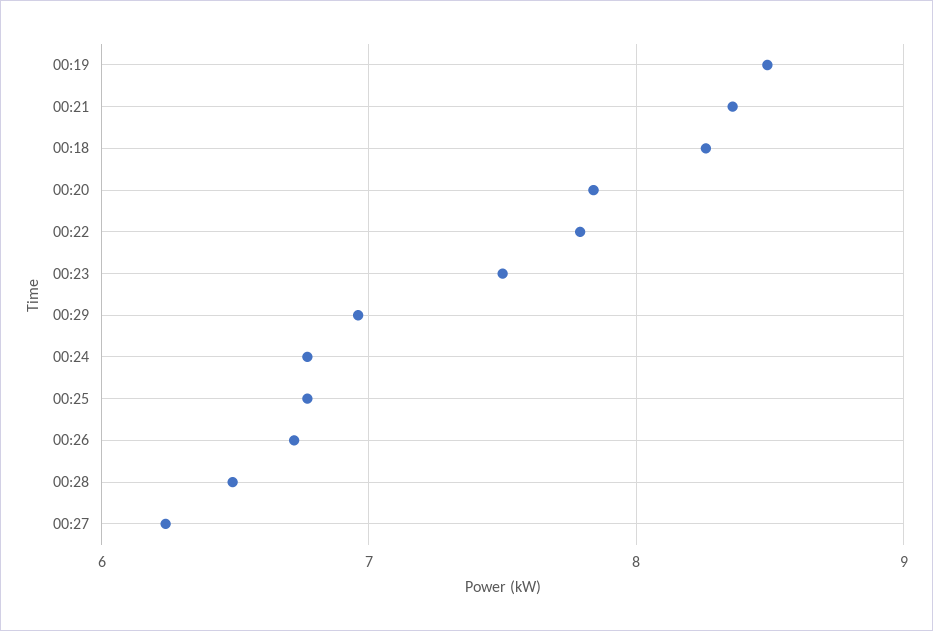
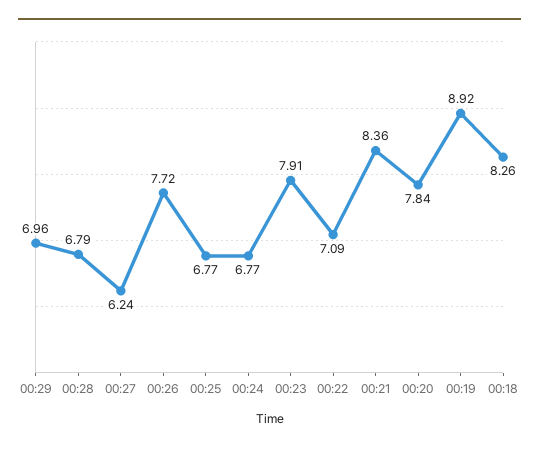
00:19: 8.5 -> 8.92
00:22: 7.8 -> 7.09
00:23: 7.5 -> 7.91
00:26: 6.7 -> 7.72
00:28: 6.5 -> 6.79

